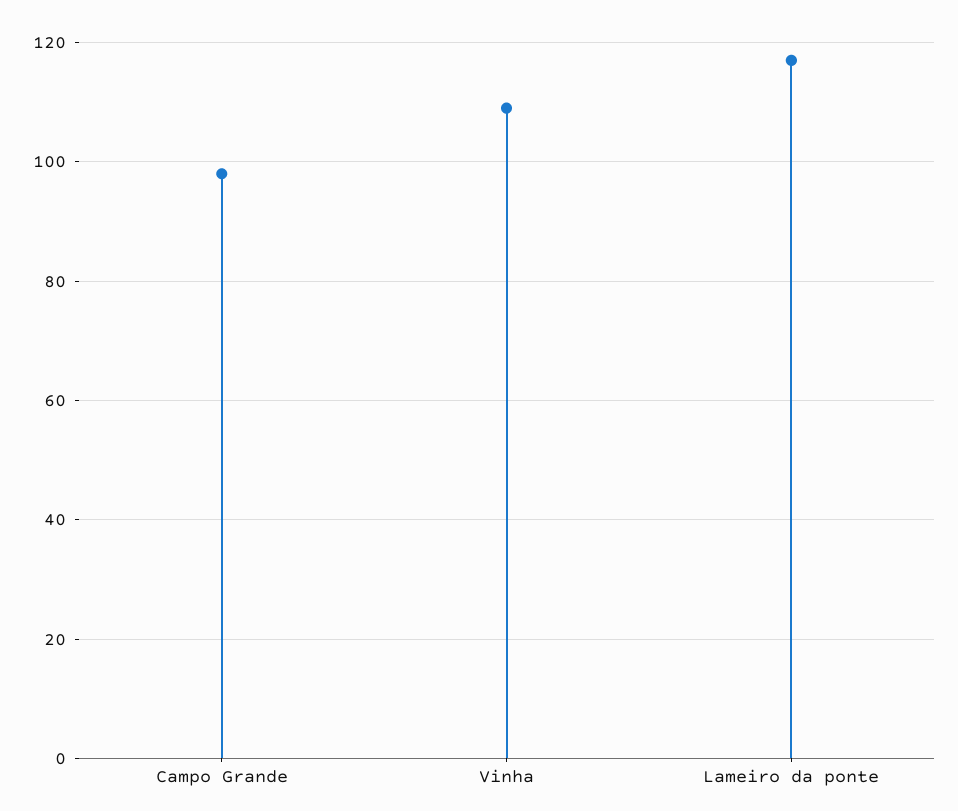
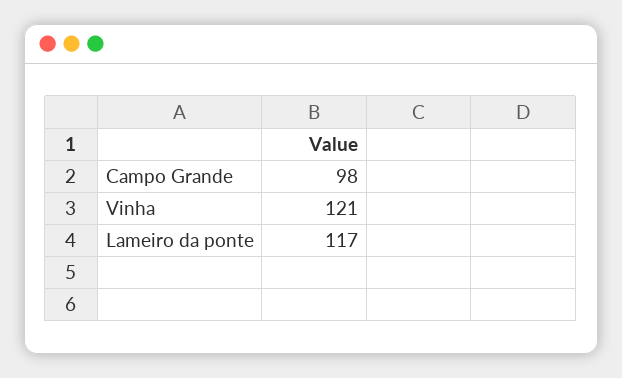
Vinha: 110 -> 121

